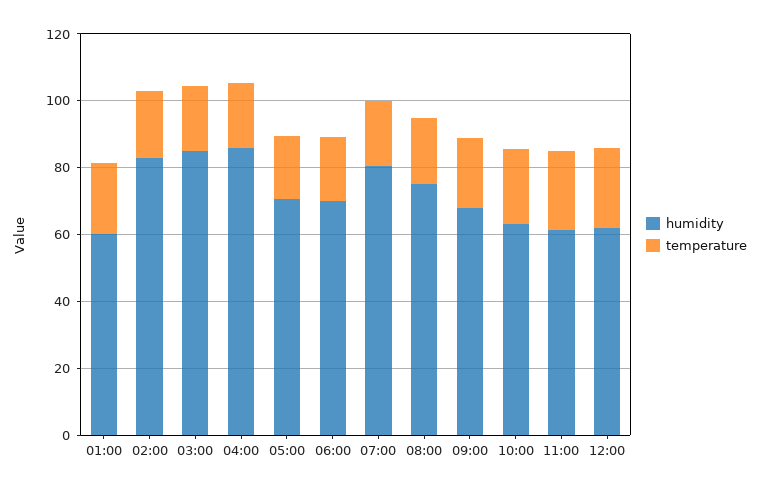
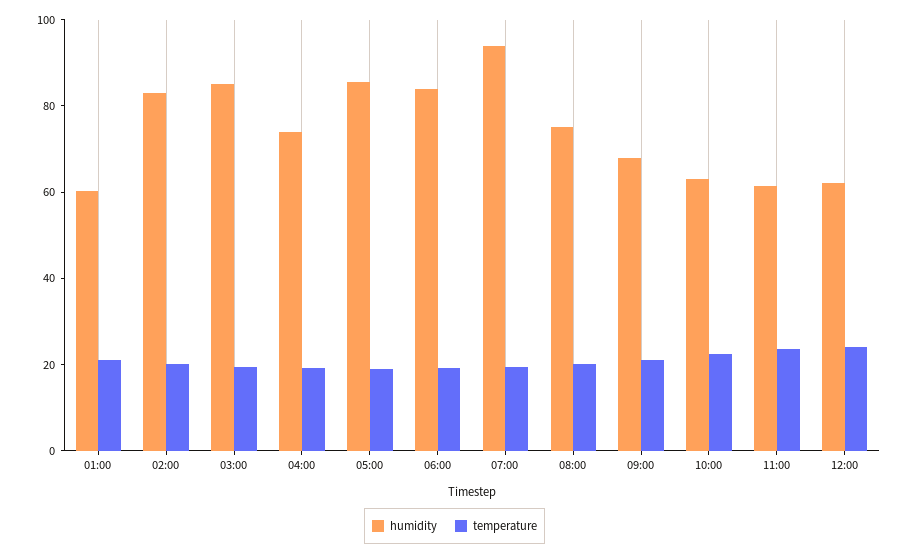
humidity, 04:00: 85 -> 75
humidity, 05:00: 70 -> 85
humidity, 06:00: 70 -> 85
humidity, 07:00: 80 -> 95

